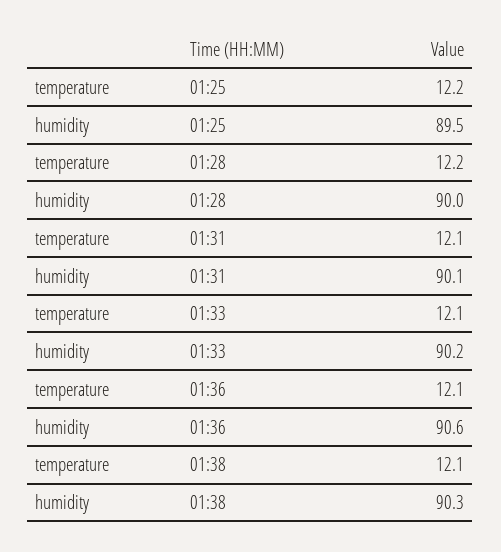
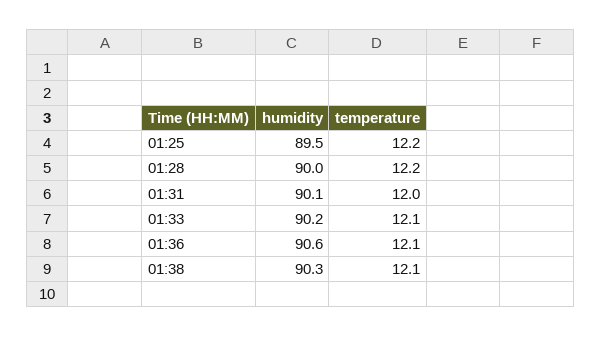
temperature, 01:31: 12.1 -> 12

